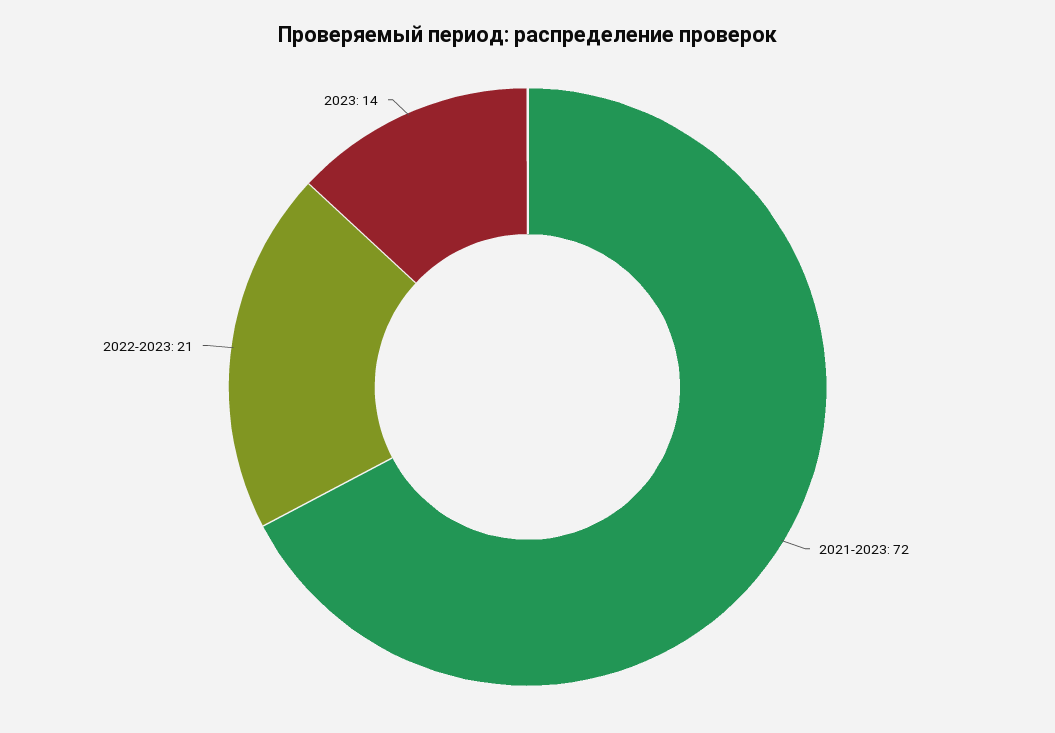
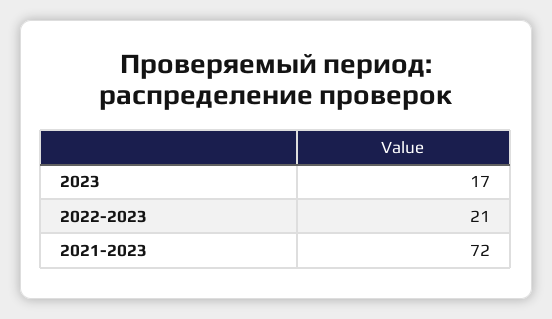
2023: 14 -> 17

